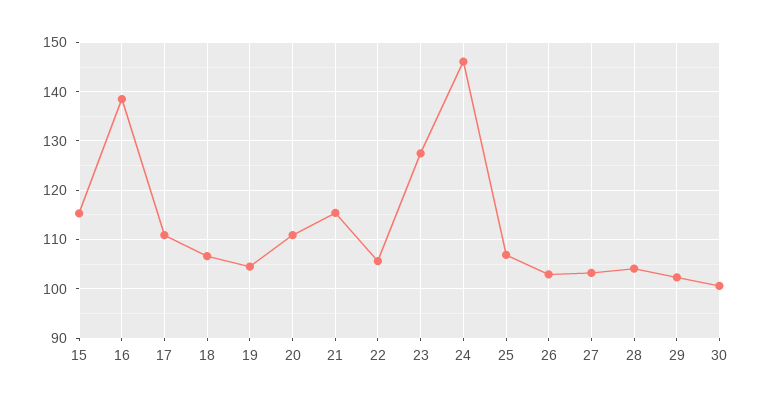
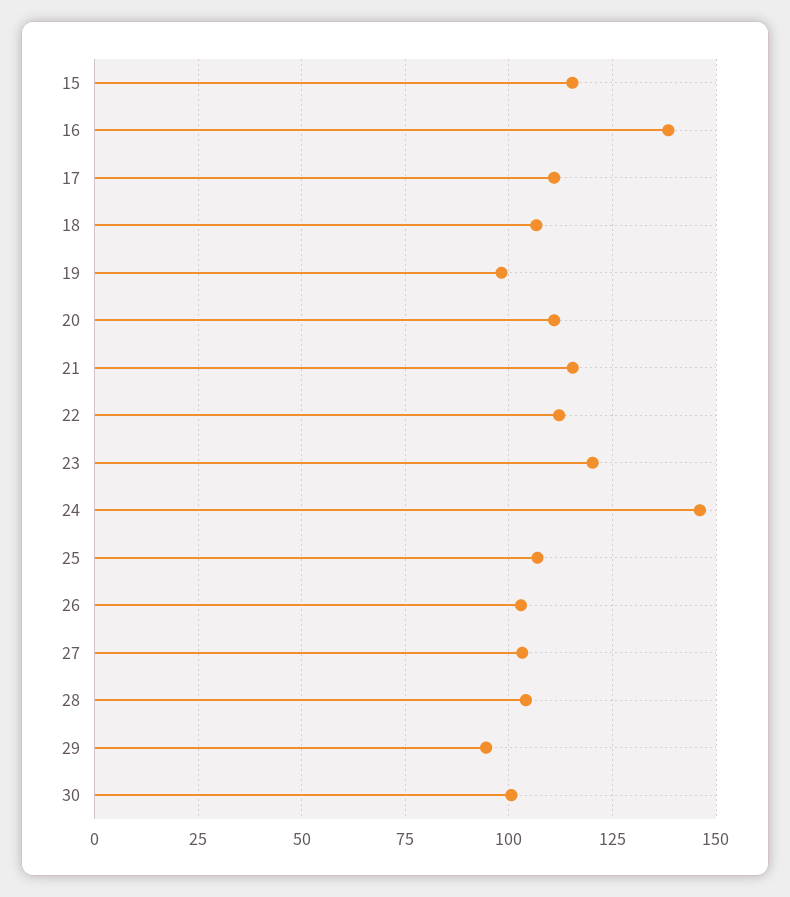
19: 104 -> 97.5
22: 106 -> 112.5
23: 128 -> 120
29: 102 -> 95

